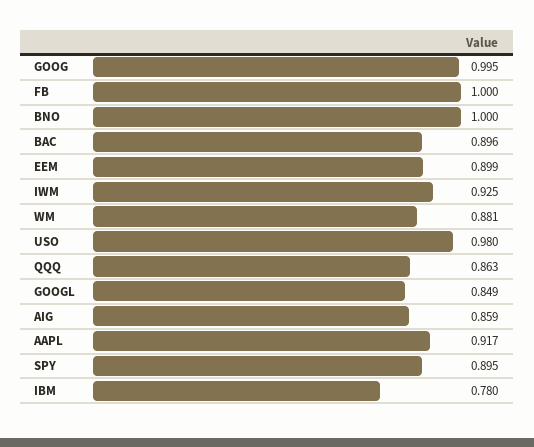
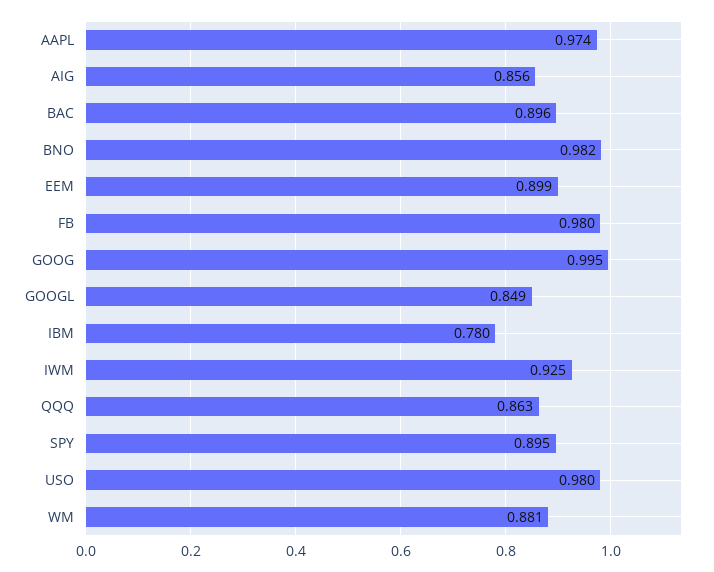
FB: 1 -> 0.98
BNO: 1 -> 0.982
AIG: 0.859 -> 0.856
AAPL: 0.917 -> 0.974

